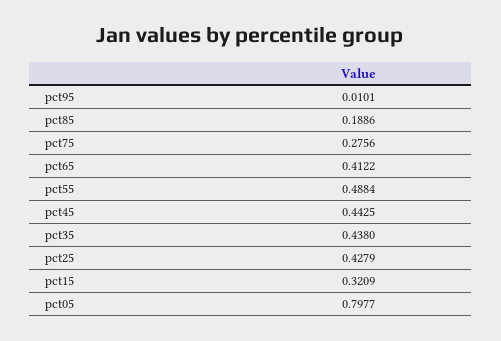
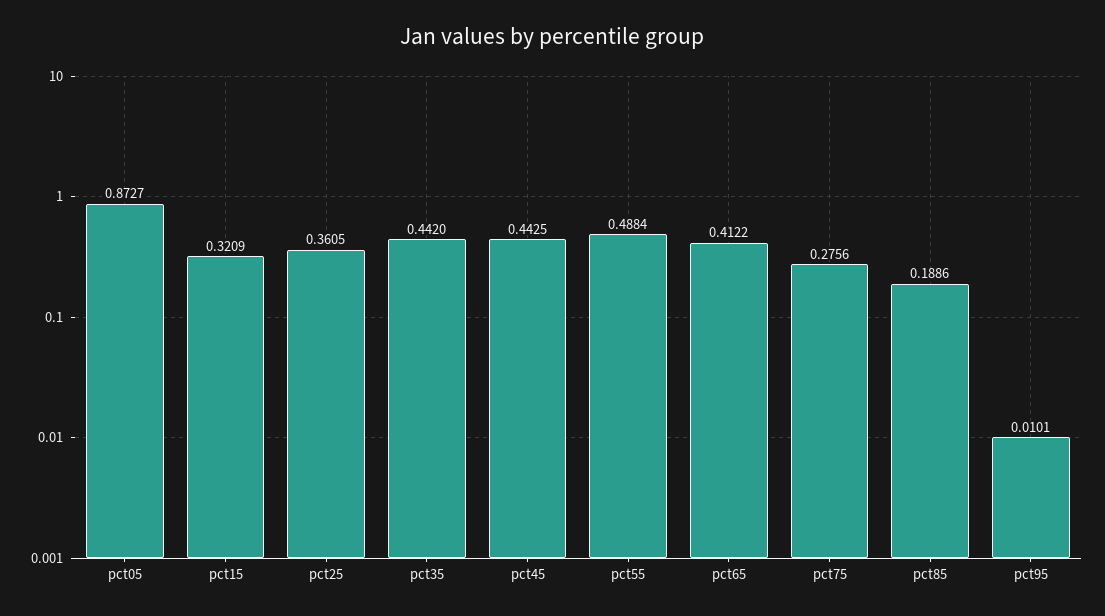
pct35: 0.438 -> 0.442
pct25: 0.4279 -> 0.3605
pct05: 0.7977 -> 0.8727

